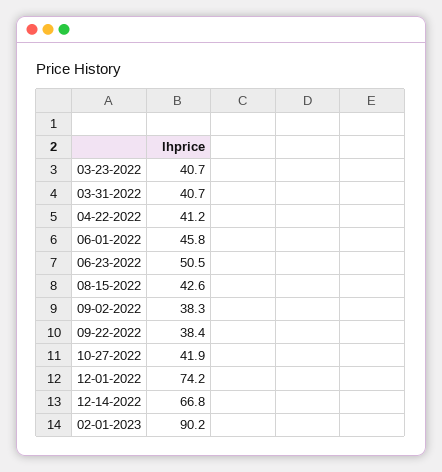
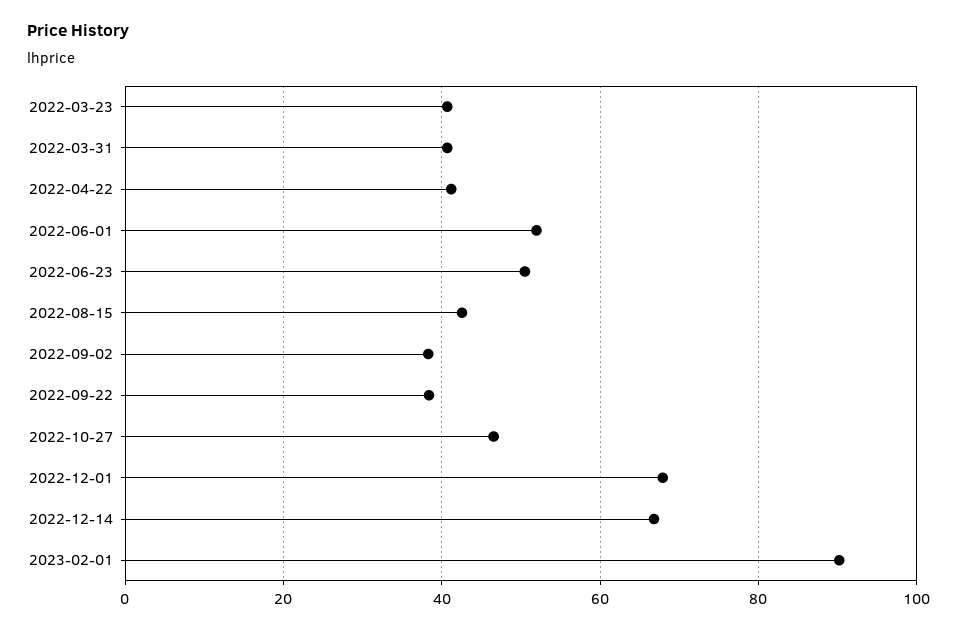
06-01-2022: 45.8 -> 52
10-27-2022: 41.9 -> 46
12-01-2022: 74.2 -> 68

